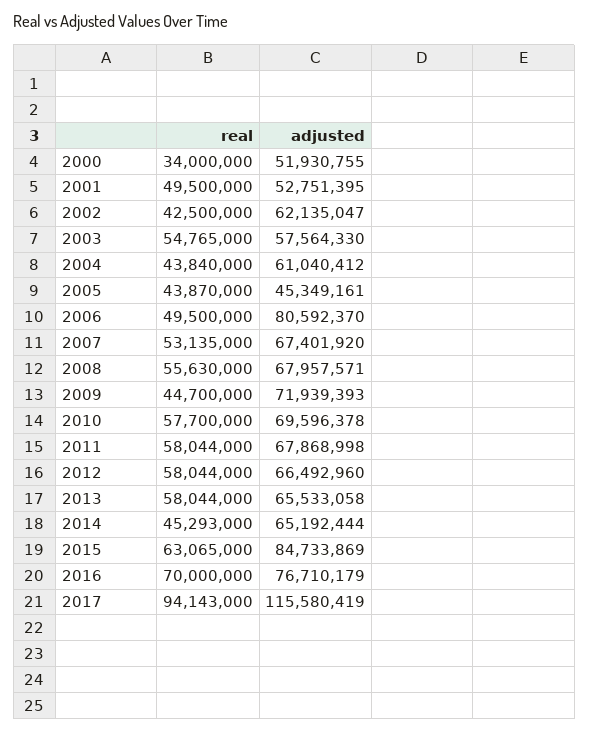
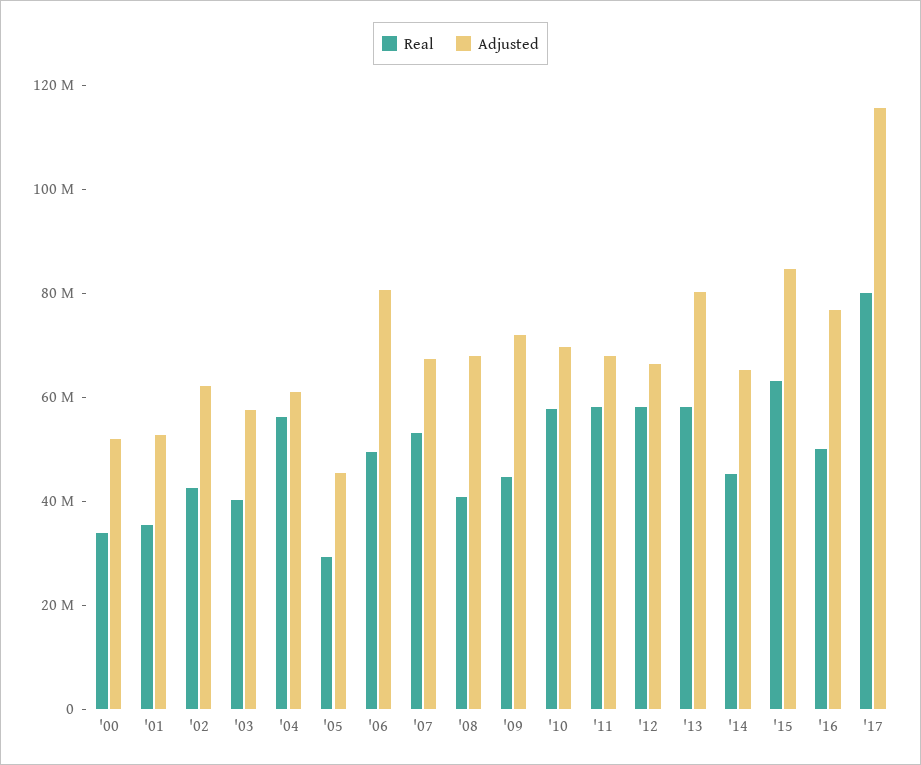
real, 2001: 49500000 -> 35000000
real, 2003: 54765000 -> 40000000
real, 2004: 43840000 -> 55000000
real, 2005: 43870000 -> 30000000
real, 2008: 55630000 -> 40000000
adjusted, 2013: 65533058 -> 80000000
real, 2016: 70000000 -> 50000000
real, 2017: 94143000 -> 80000000

